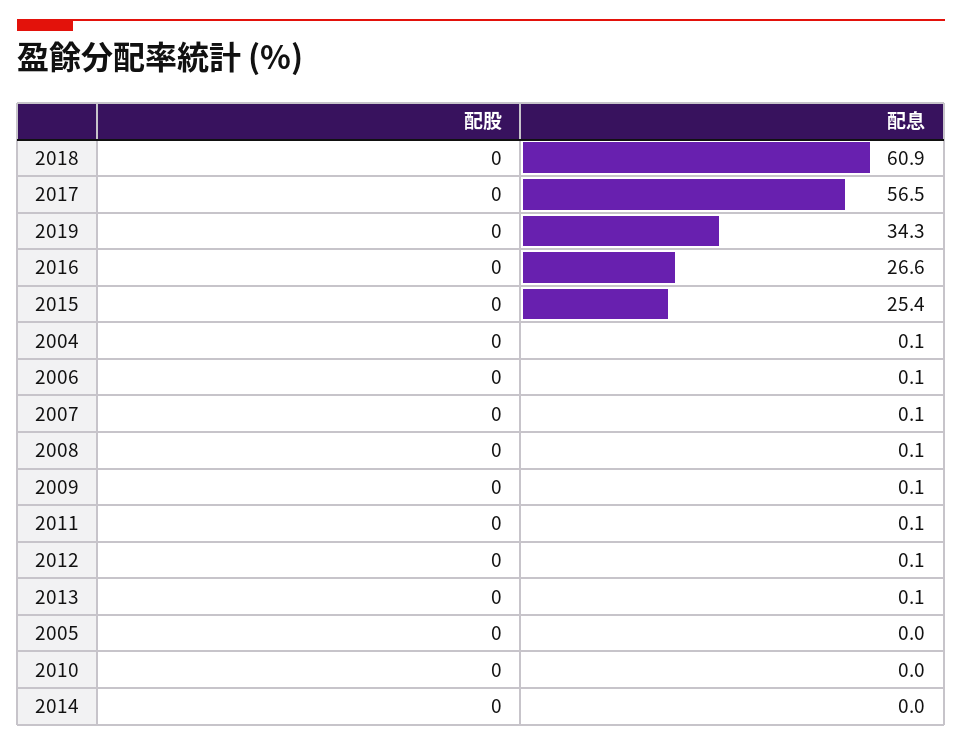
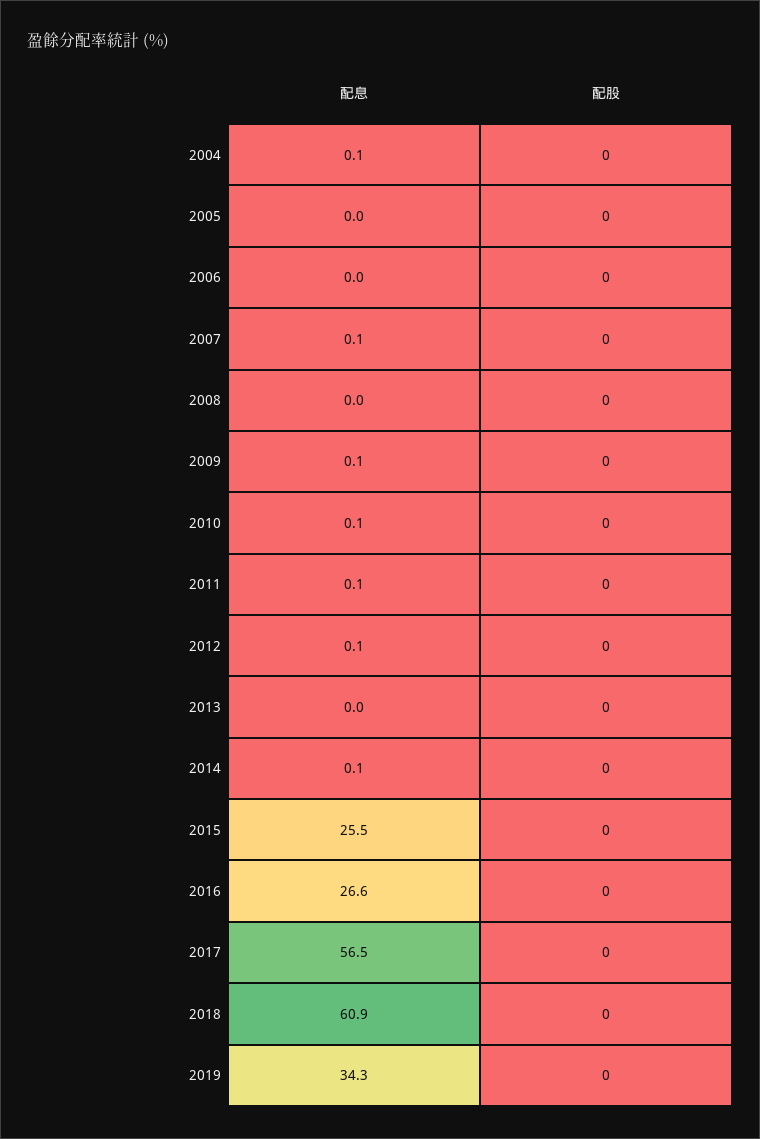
配息, 2015: 25.4 -> 25.5
配息, 2006: 0.1 -> 0
配息, 2008: 0.1 -> 0
配息, 2013: 0.1 -> 0
配息, 2010: 0 -> 0.1
配息, 2014: 0 -> 0.1

